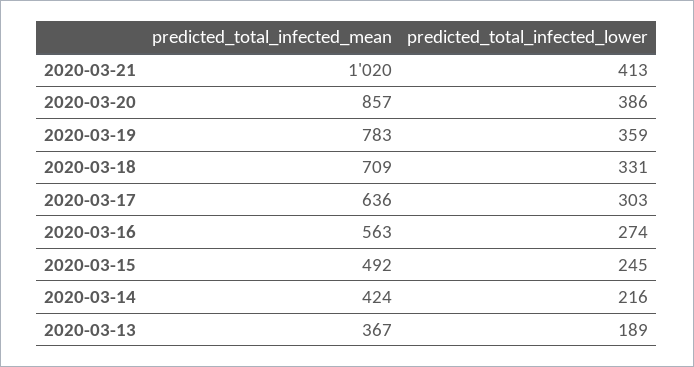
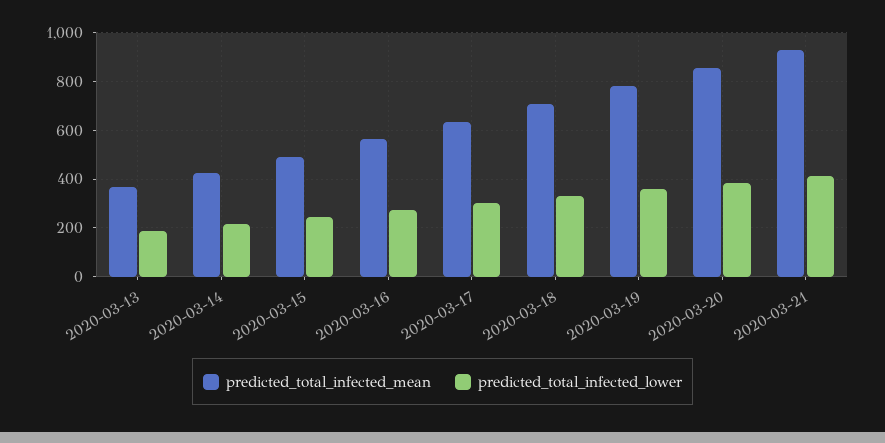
predicted_total_infected_mean, 2020-03-21: 1020 -> 925

